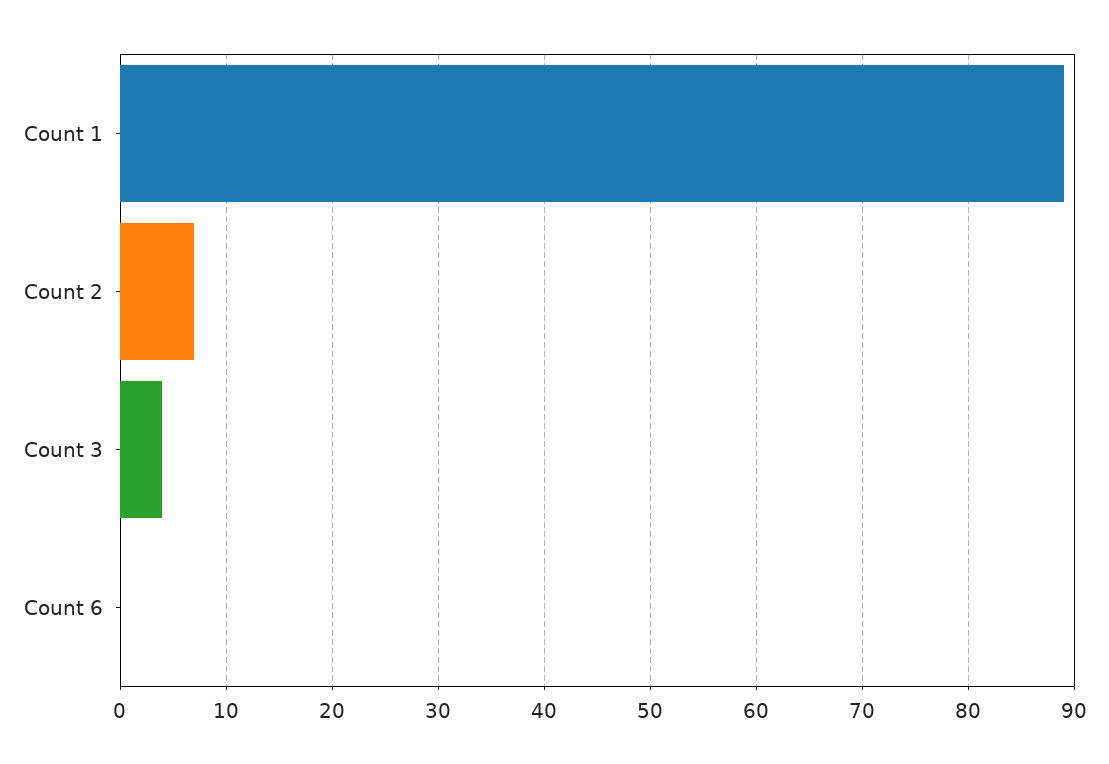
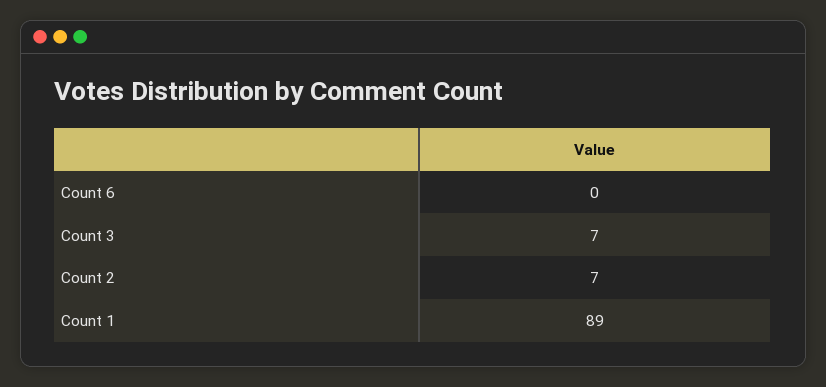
Count 3: 4 -> 7

